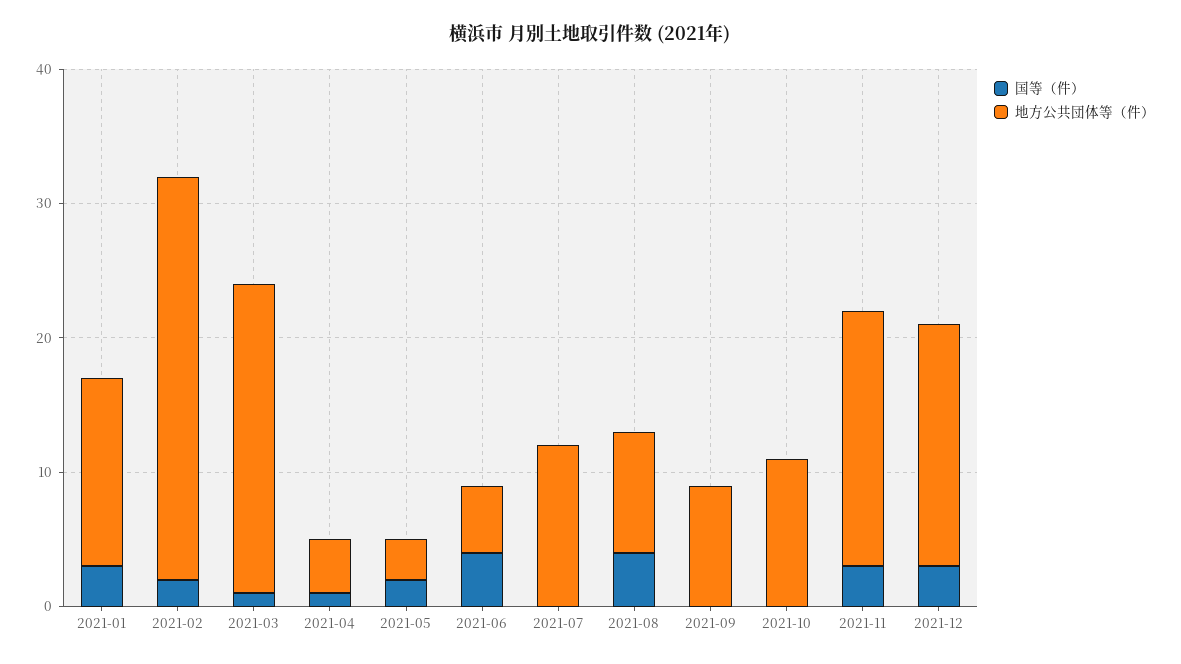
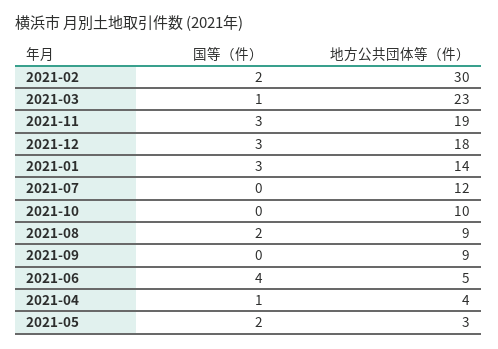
国等（件）, 2021-08: 4 -> 2
地方公共団体等（件）, 2021-10: 11 -> 10

